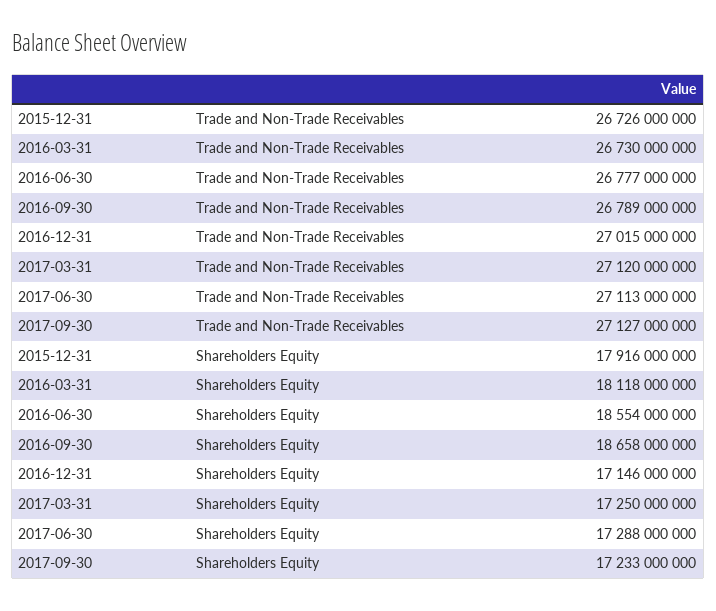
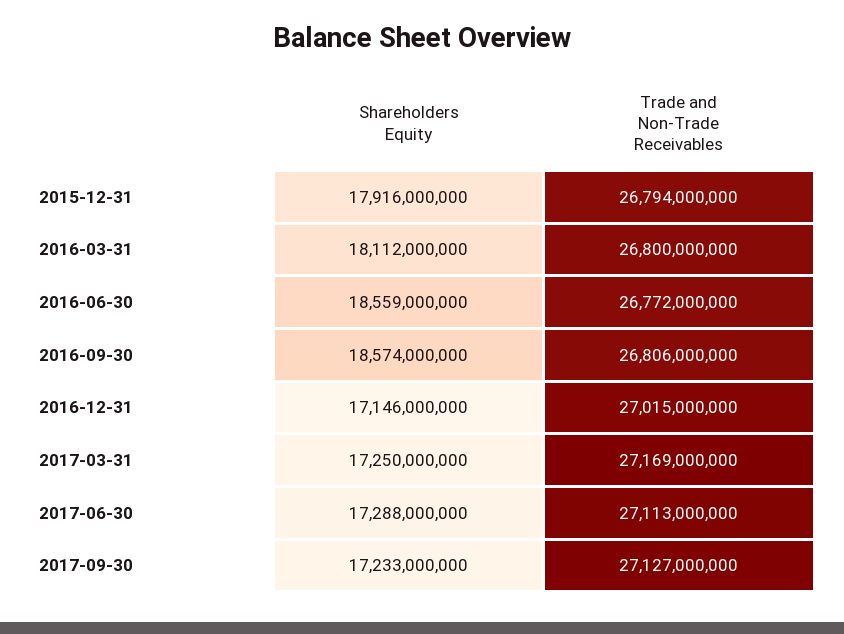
2015-12-31, Trade and Non-Trade Receivables: 26726000000 -> 26794000000
2016-03-31, Trade and Non-Trade Receivables: 26730000000 -> 26800000000
2016-06-30, Trade and Non-Trade Receivables: 26777000000 -> 26772000000
2016-09-30, Trade and Non-Trade Receivables: 26789000000 -> 26806000000
2017-03-31, Trade and Non-Trade Receivables: 27120000000 -> 27169000000
2016-03-31, Shareholders Equity: 18118000000 -> 18112000000
2016-06-30, Shareholders Equity: 18554000000 -> 18559000000
2016-09-30, Shareholders Equity: 18658000000 -> 18574000000

